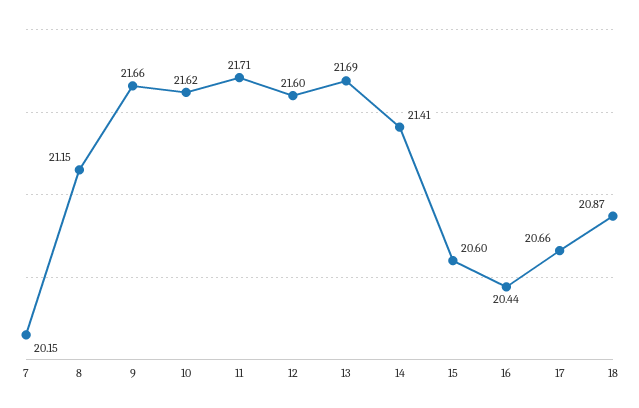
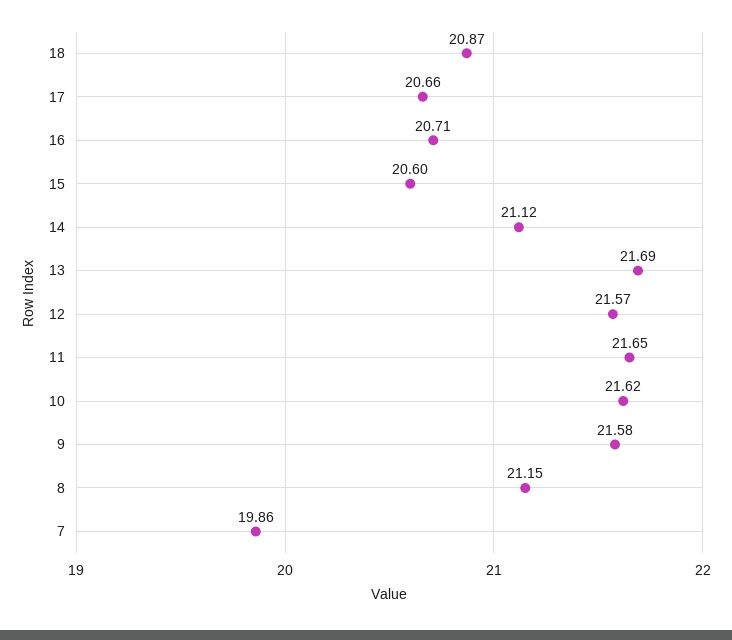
7: 20.15 -> 19.86
9: 21.66 -> 21.58
11: 21.71 -> 21.65
12: 21.6 -> 21.57
14: 21.41 -> 21.12
16: 20.44 -> 20.71

